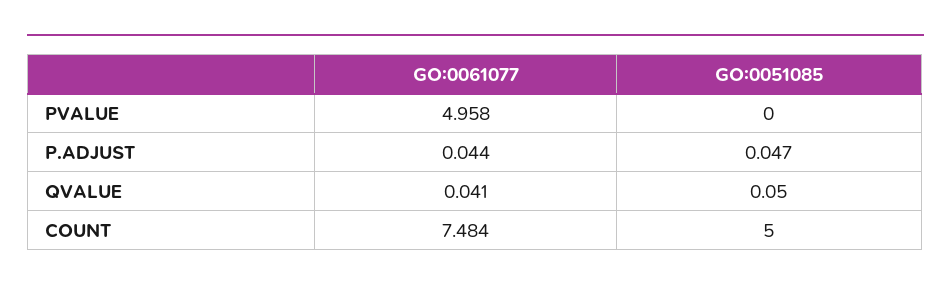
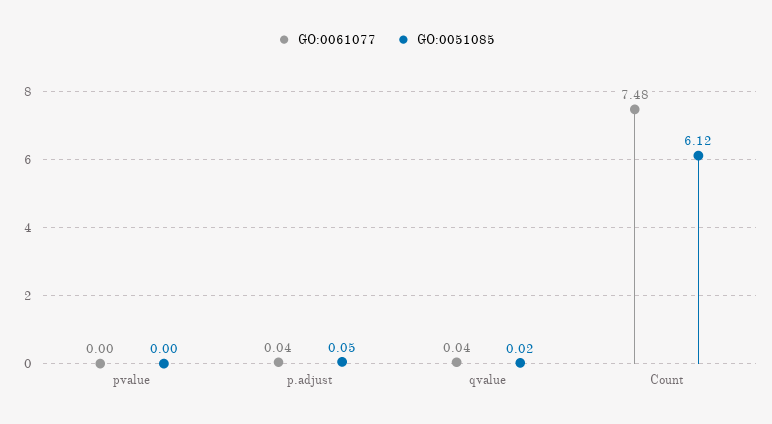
GO:0061077, PVALUE: 4.958 -> 0
GO:0051085, QVALUE: 0.05 -> 0.02
GO:0051085, COUNT: 5 -> 6.12

